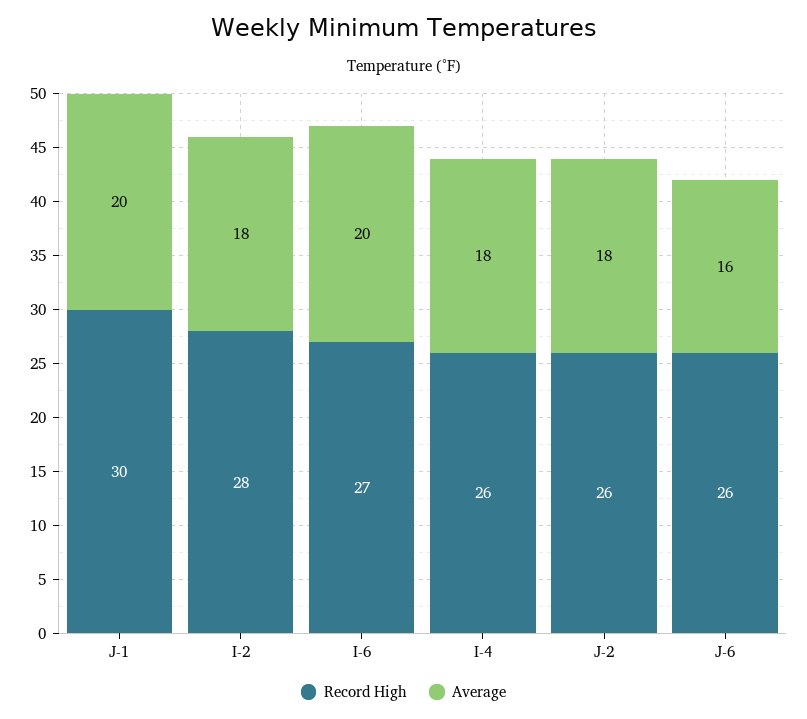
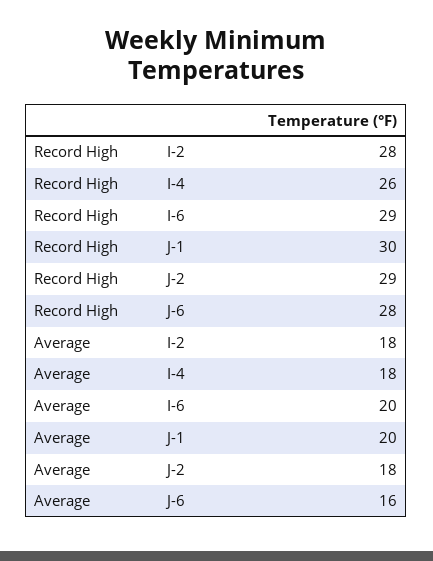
Record High, I-6: 27 -> 29
Record High, J-2: 26 -> 29
Record High, J-6: 26 -> 28

